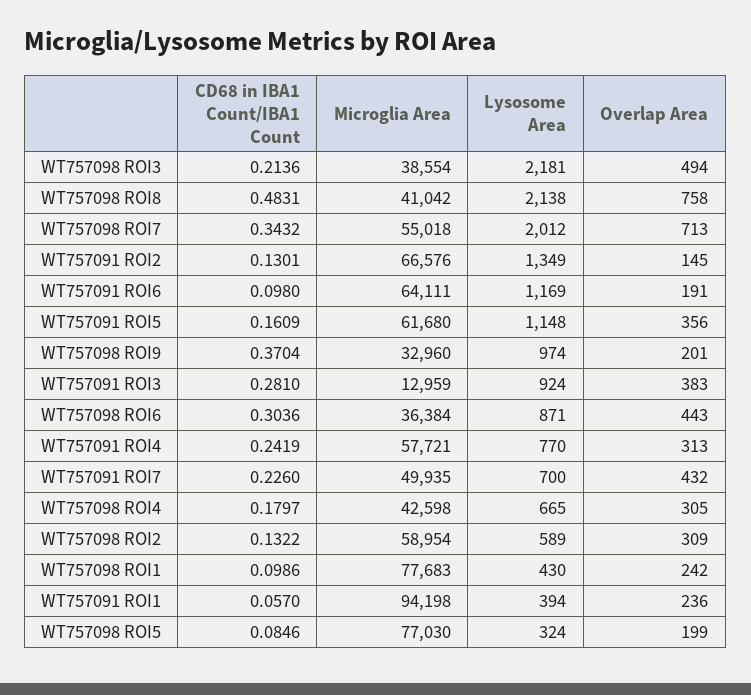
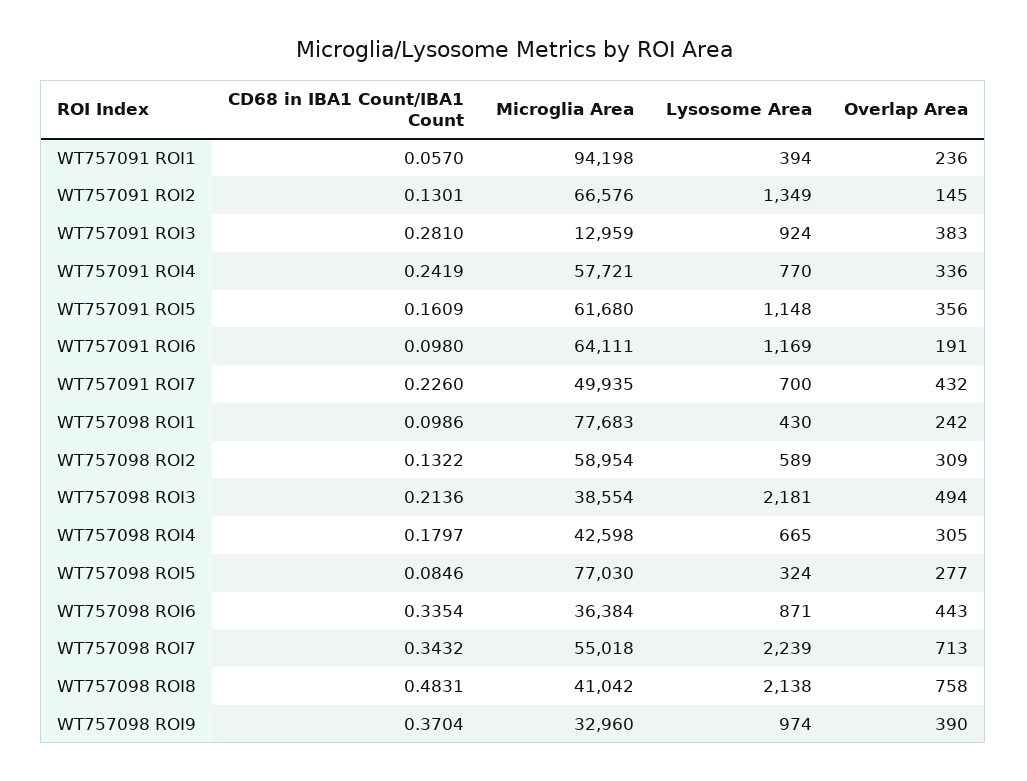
Lysosome Area, WT757098 ROI7: 2012 -> 2239
Overlap Area, WT757098 ROI9: 201 -> 390
CD68 in IBA1 Count/IBA1 Count, WT757098 ROI6: 0.3036 -> 0.3354
Overlap Area, WT757091 ROI4: 313 -> 336
Overlap Area, WT757098 ROI5: 199 -> 277

